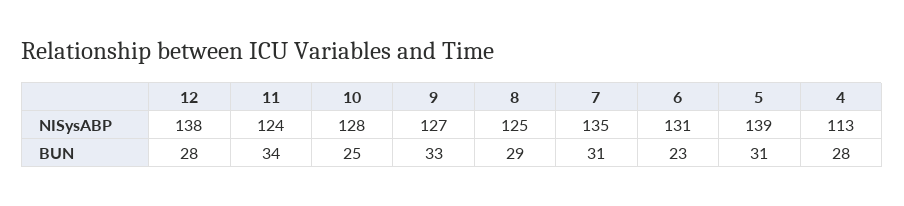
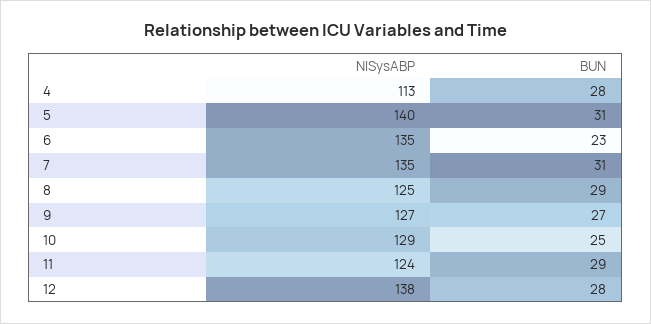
10, NISysABP: 128 -> 129
6, NISysABP: 131 -> 135
5, NISysABP: 139 -> 140
11, BUN: 34 -> 29
9, BUN: 33 -> 27

